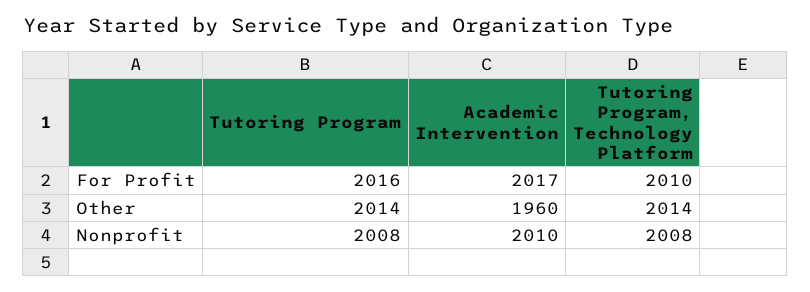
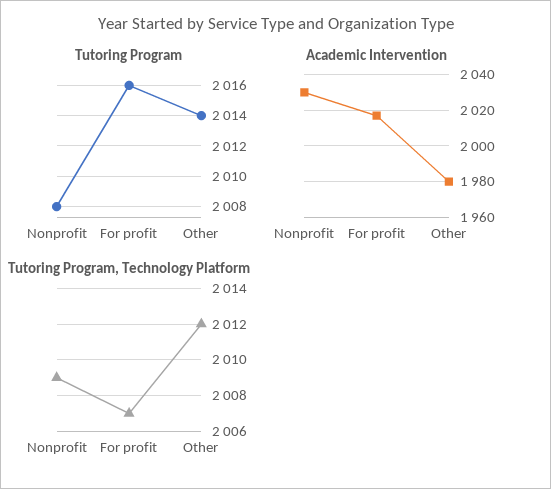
Tutoring Program, Technology Platform, For Profit: 2010 -> 2007
Academic Intervention, Other: 1960 -> 1980
Tutoring Program, Technology Platform, Other: 2014 -> 2012
Academic Intervention, Nonprofit: 2010 -> 2030
Tutoring Program, Technology Platform, Nonprofit: 2008 -> 2009

